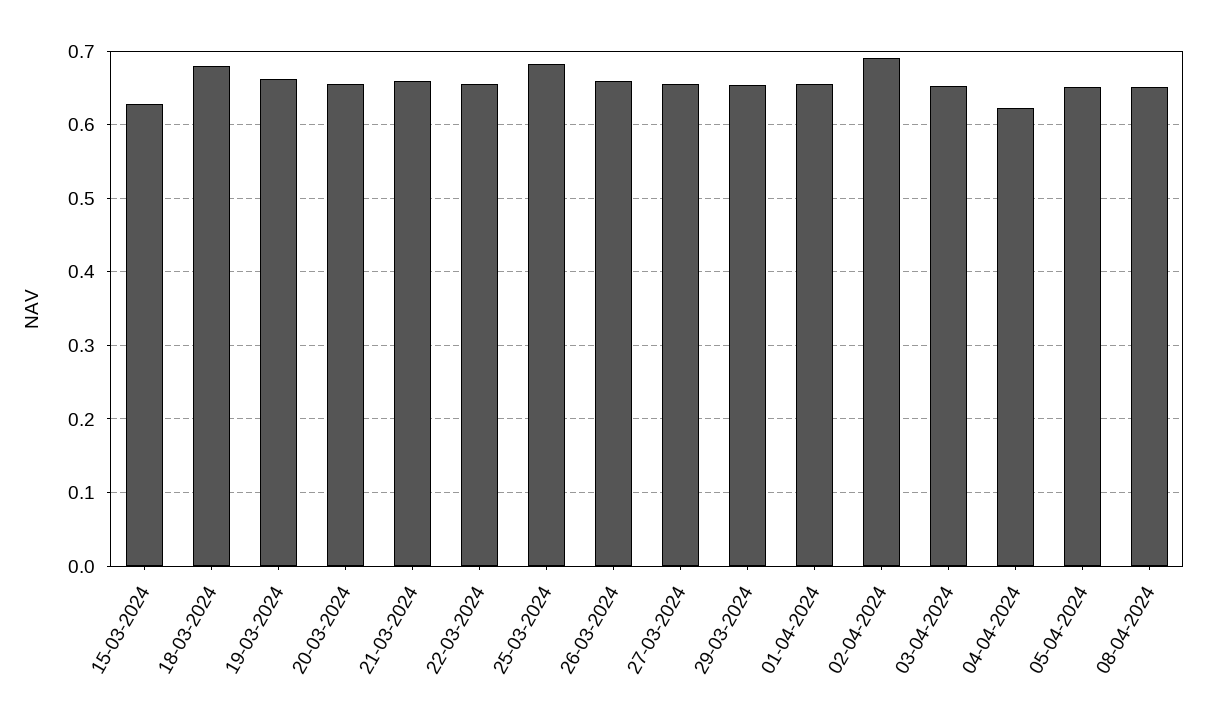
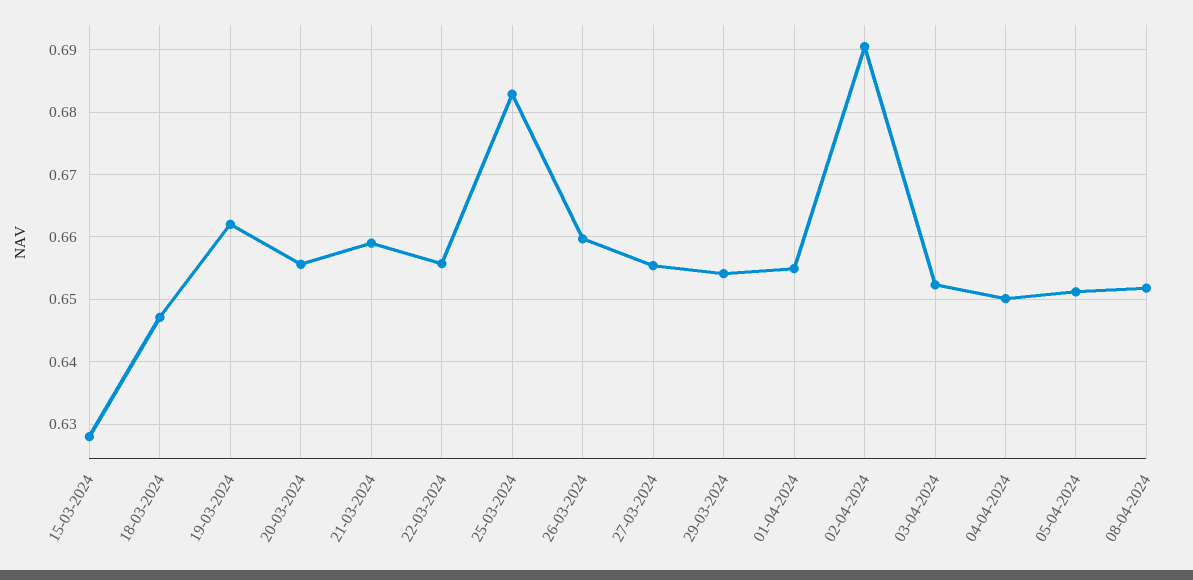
18-03-2024: 0.68 -> 0.647
04-04-2024: 0.62 -> 0.65

